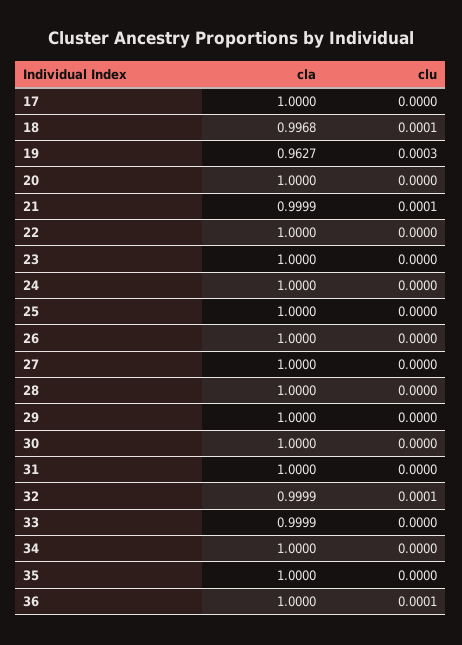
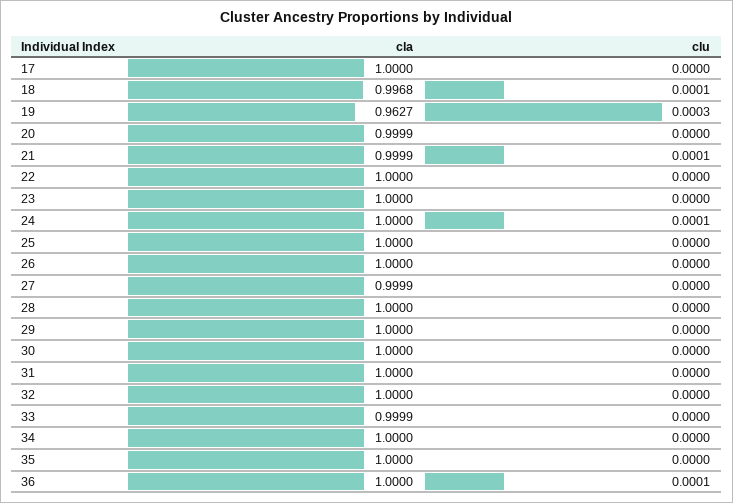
cla, 20: 1 -> 0.9999
clu, 24: 0 -> 0.0001
cla, 27: 1 -> 0.9999
cla, 32: 0.9999 -> 1
clu, 32: 0.0001 -> 0

